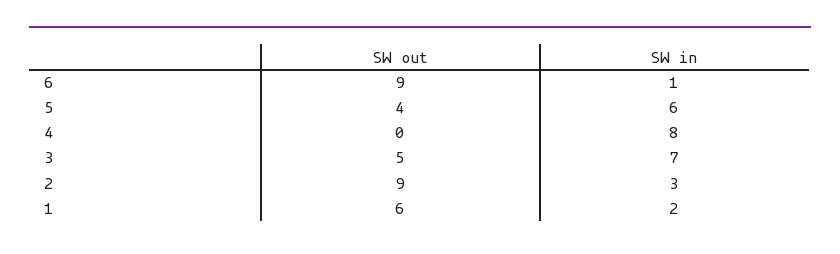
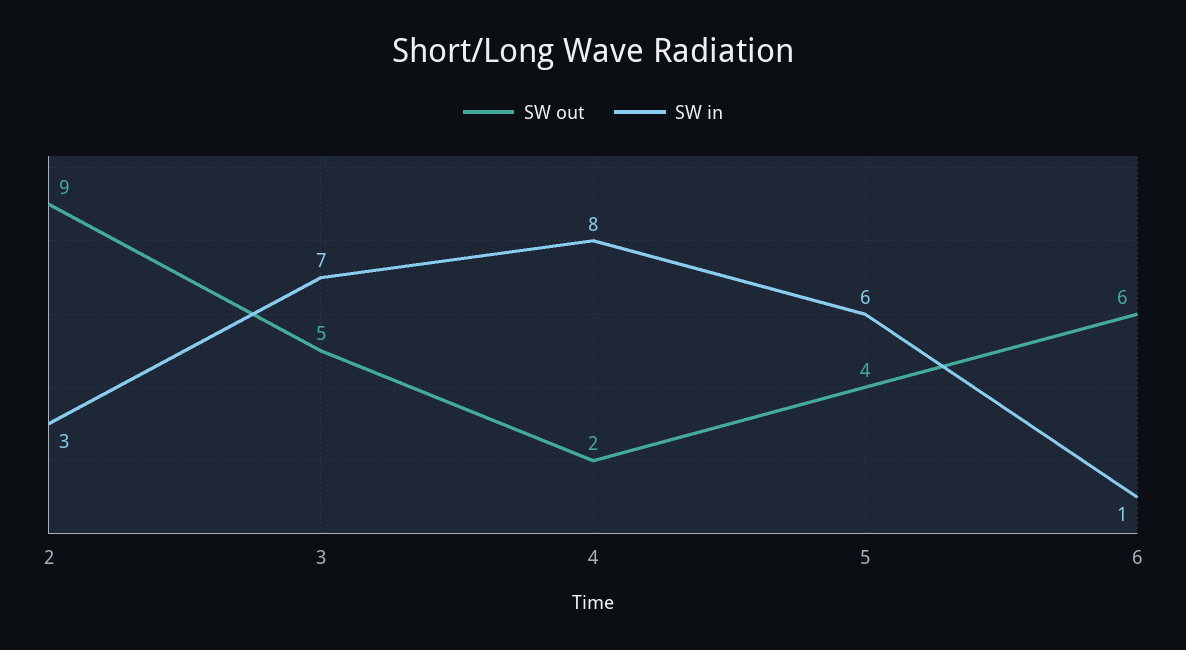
SW out, 6: 9 -> 6
SW out, 4: 0 -> 2
SW out, 1: 6 -> none
SW in, 1: 2 -> none

